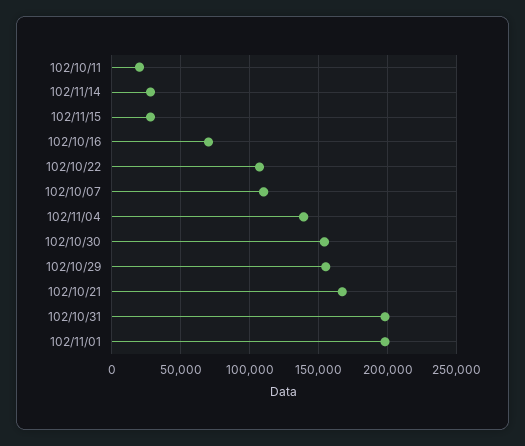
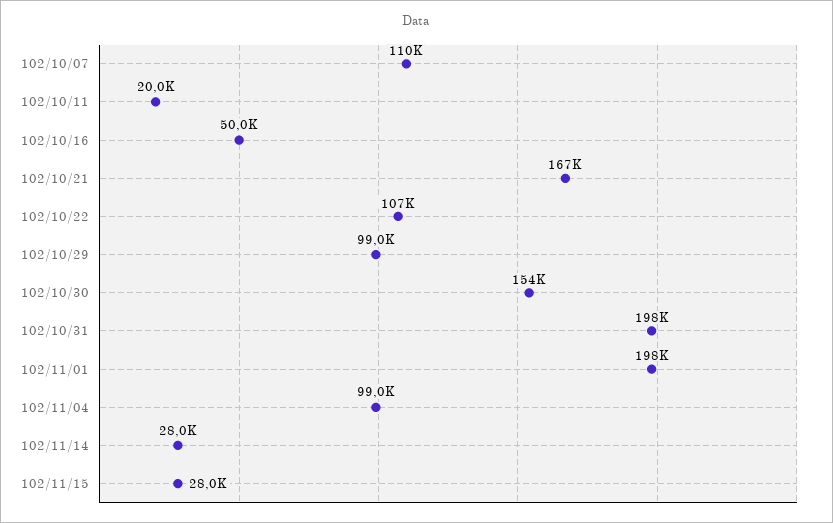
102/10/16: 70000 -> 50000
102/11/04: 140000 -> 99000
102/10/29: 155000 -> 99000

